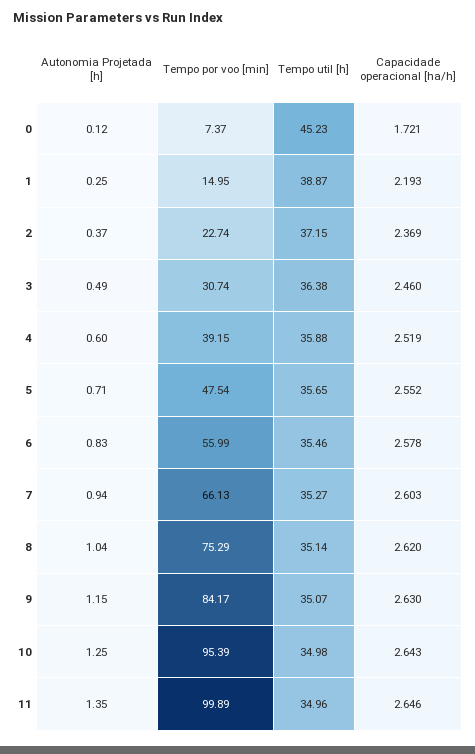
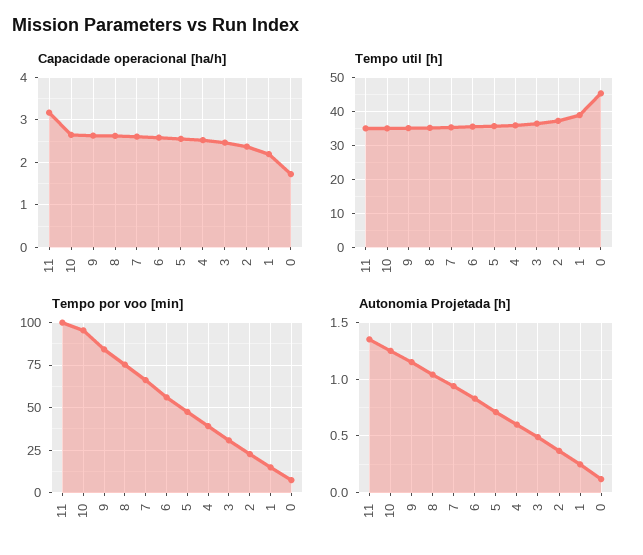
Capacidade operacional [ha/h], 11: 2.646 -> 3.2

